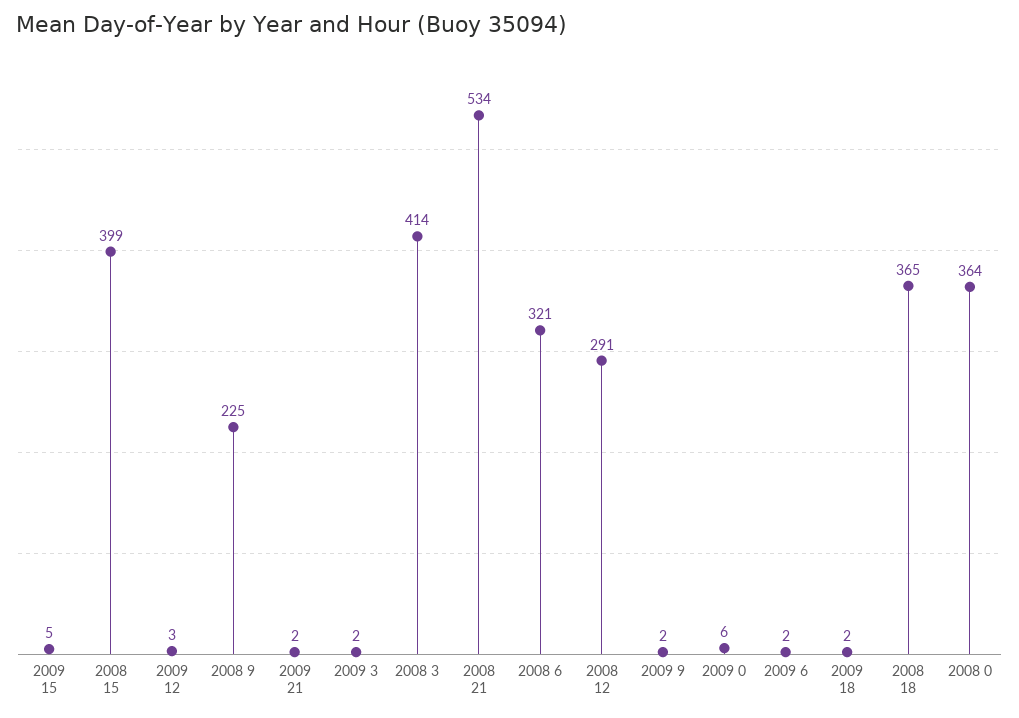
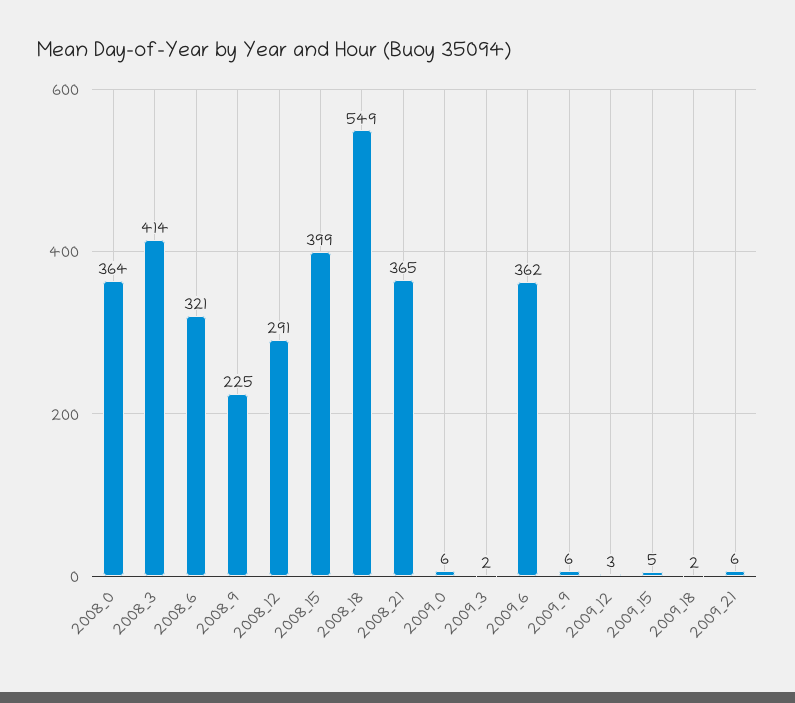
2009 21: 2 -> 6
2008 21: 534 -> 365
2009 9: 2 -> 6
2009 6: 2 -> 362
2008 18: 365 -> 549

